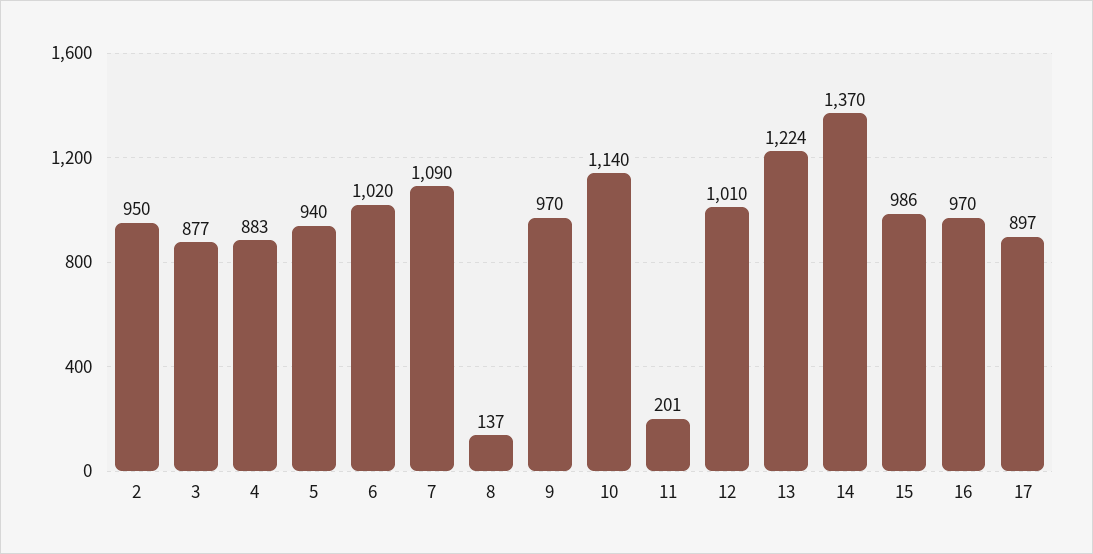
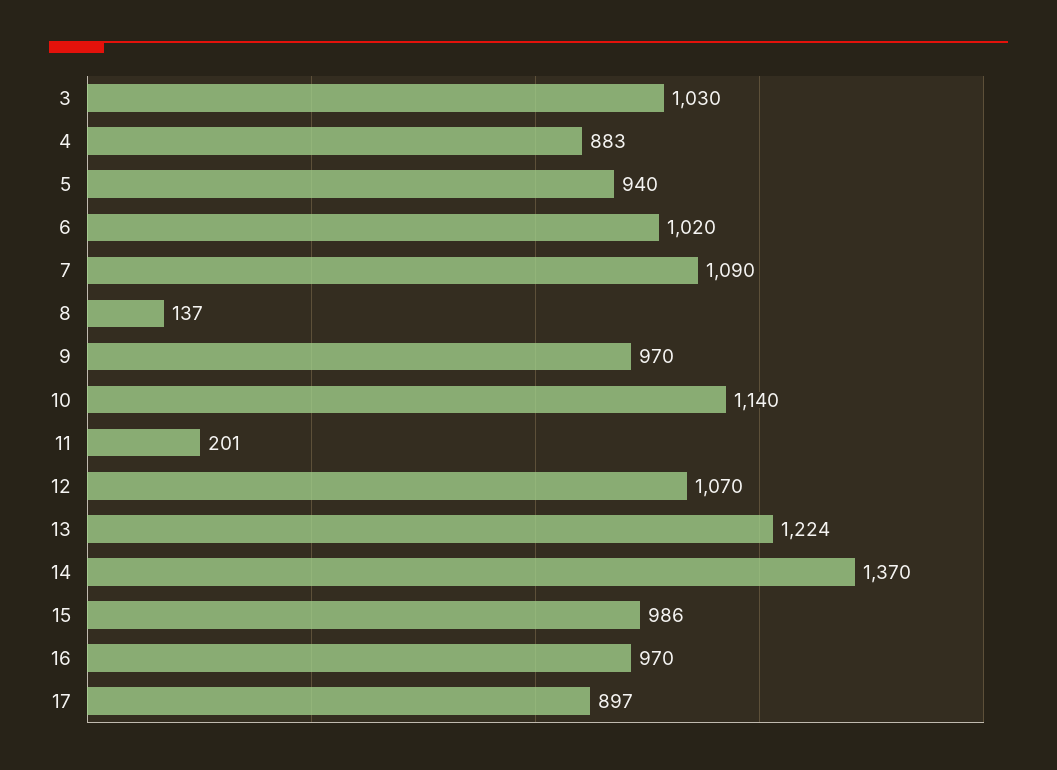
2: 950 -> none
3: 877 -> 1030
12: 1010 -> 1070

